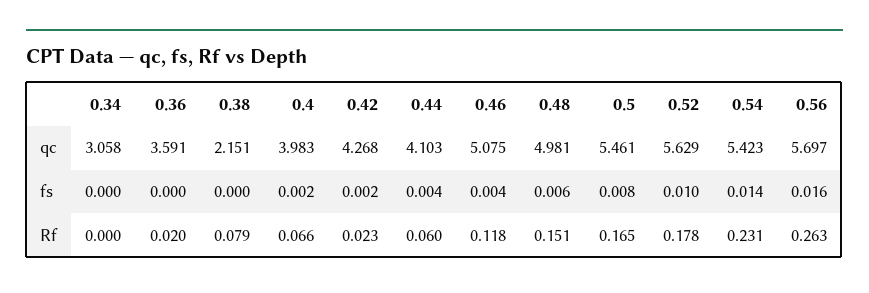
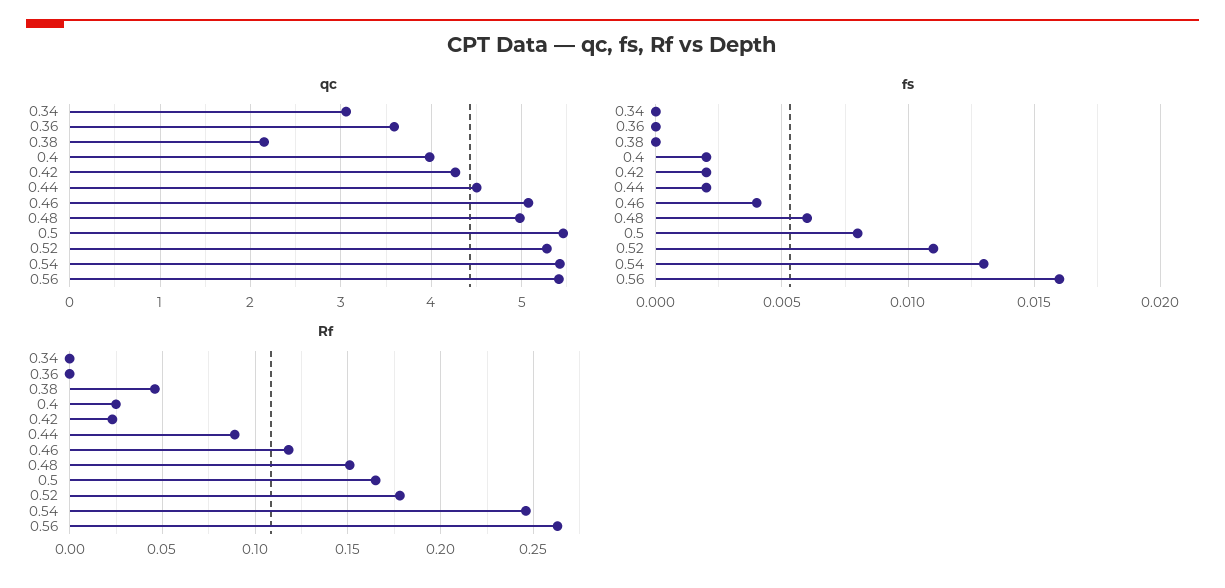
qc, 0.44: 4.103 -> 4.5
qc, 0.52: 5.629 -> 5.3
qc, 0.56: 5.697 -> 5.4
fs, 0.44: 0.004 -> 0.002
fs, 0.52: 0.01 -> 0.011
fs, 0.54: 0.014 -> 0.013
Rf, 0.36: 0.02 -> 0
Rf, 0.38: 0.079 -> 0.045
Rf, 0.4: 0.066 -> 0.025
Rf, 0.44: 0.06 -> 0.09
Rf, 0.54: 0.231 -> 0.245

